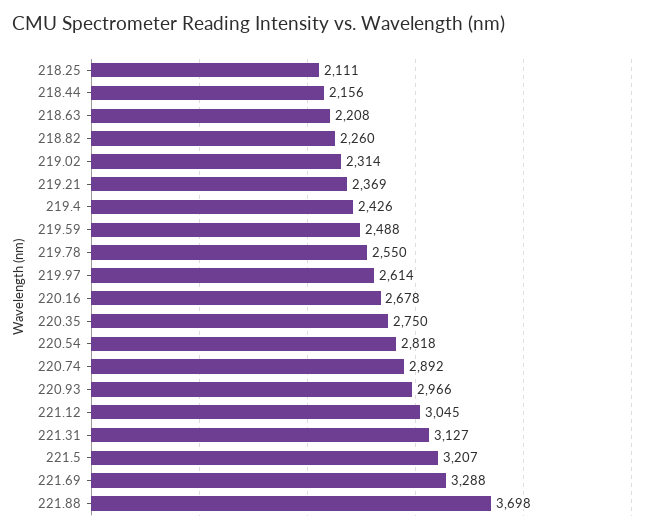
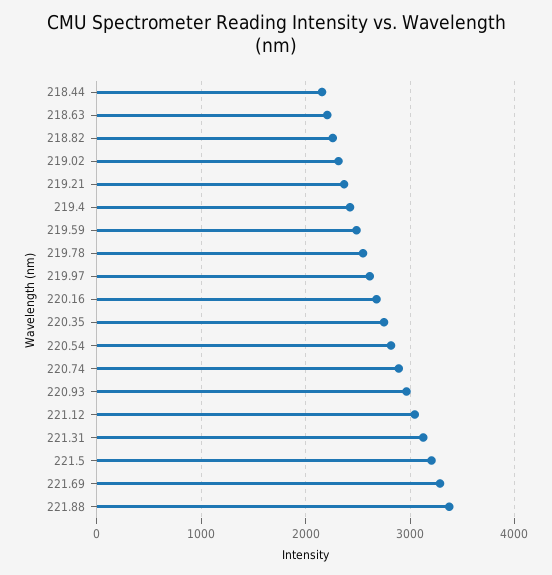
218.25: 2111 -> none
221.88: 3698 -> 3400

